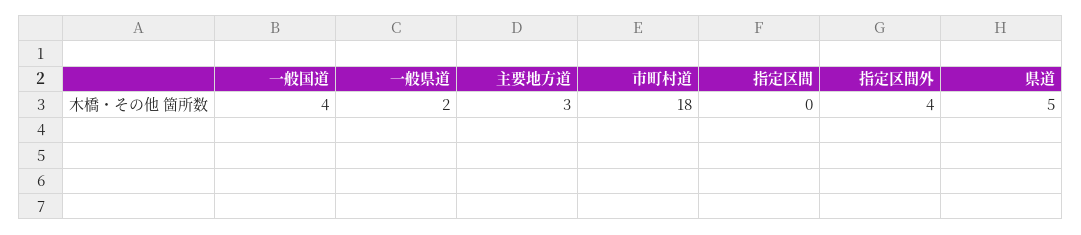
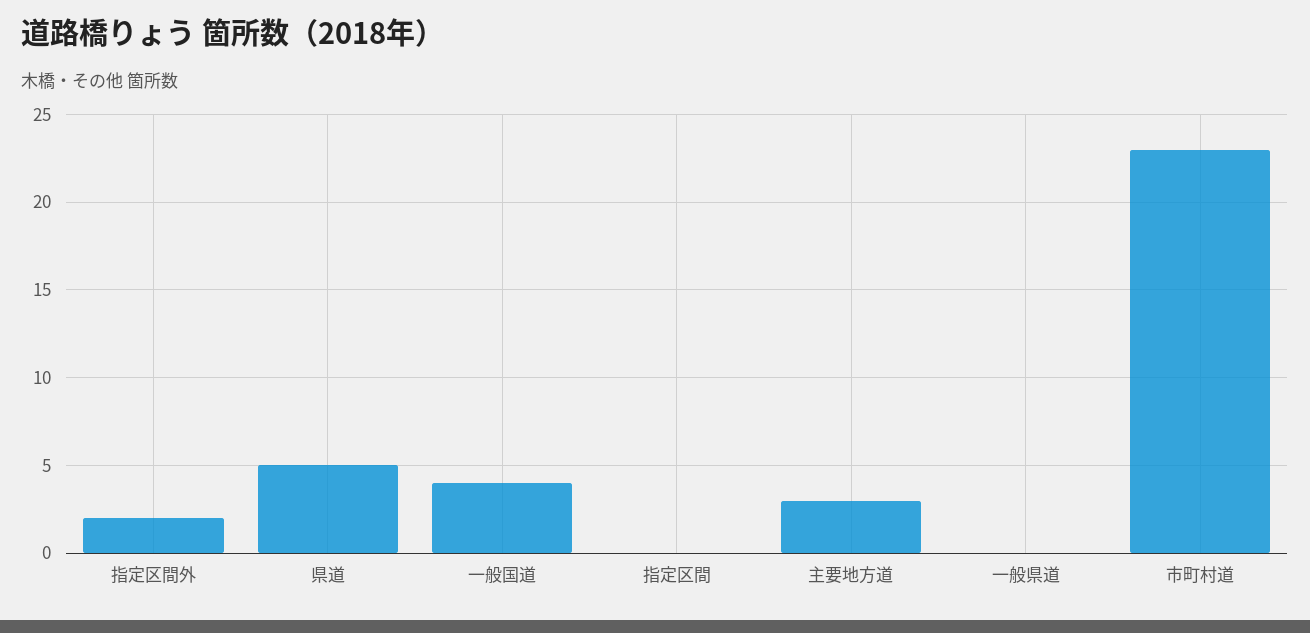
一般県道: 2 -> 0
市町村道: 18 -> 23
指定区間外: 4 -> 2

